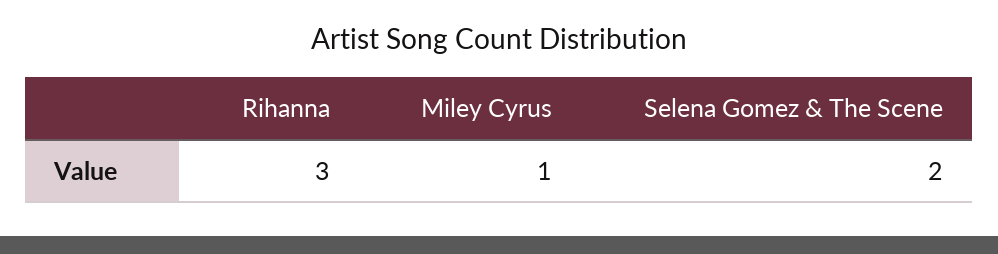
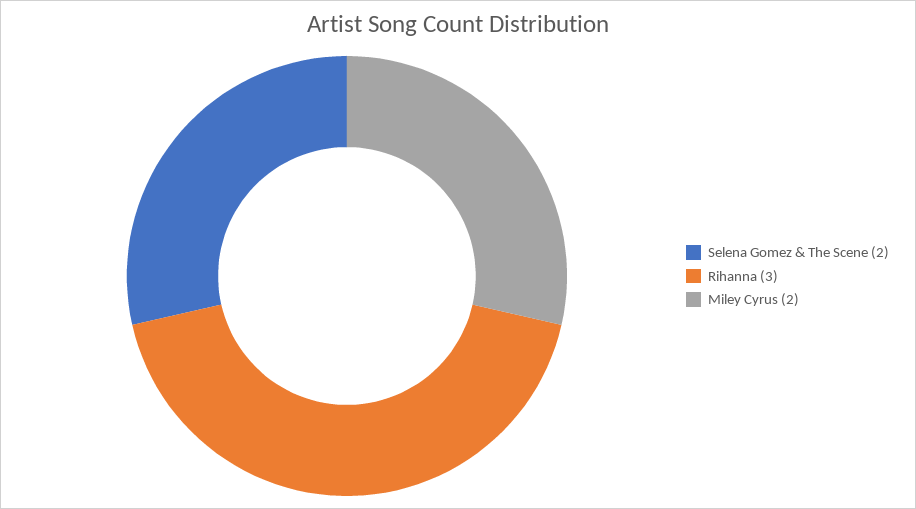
Miley Cyrus: 1 -> 2

